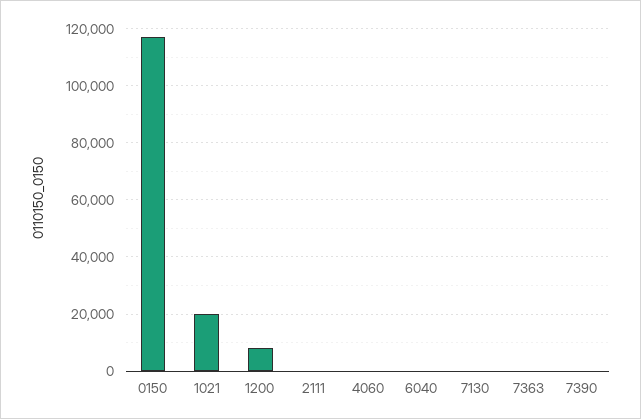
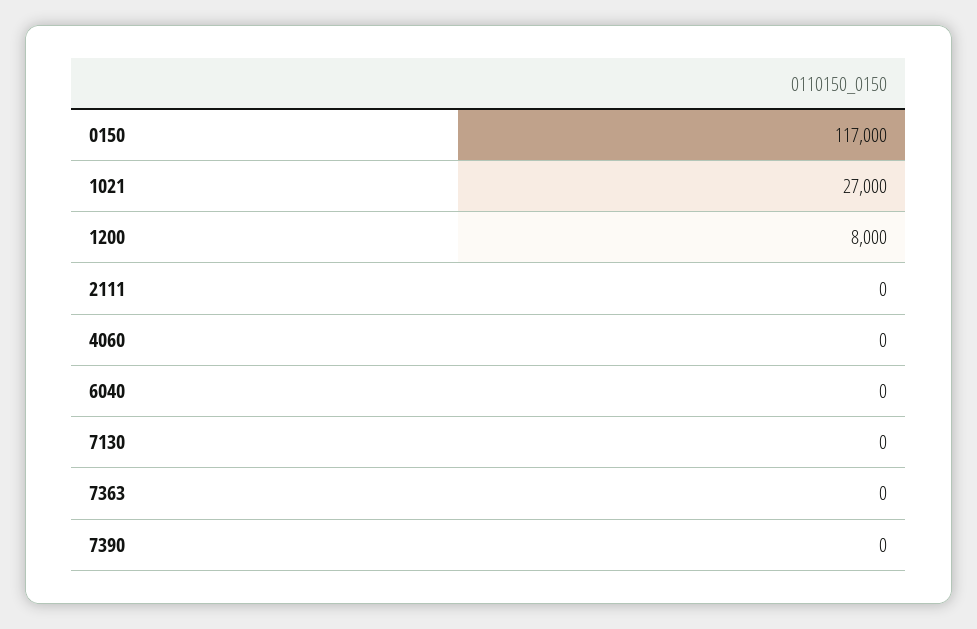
1021: 20000 -> 27000

